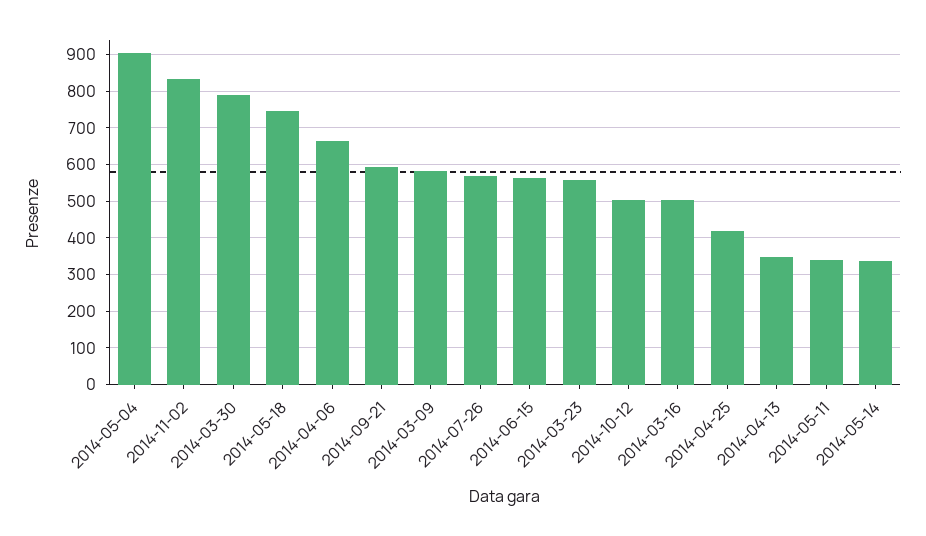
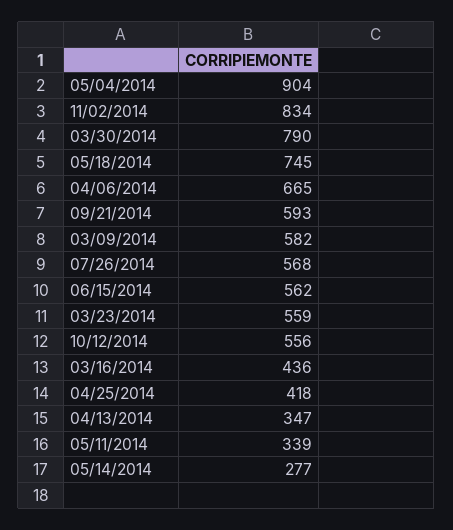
2014-10-12: 500 -> 556
2014-03-16: 500 -> 436
2014-05-14: 340 -> 277

